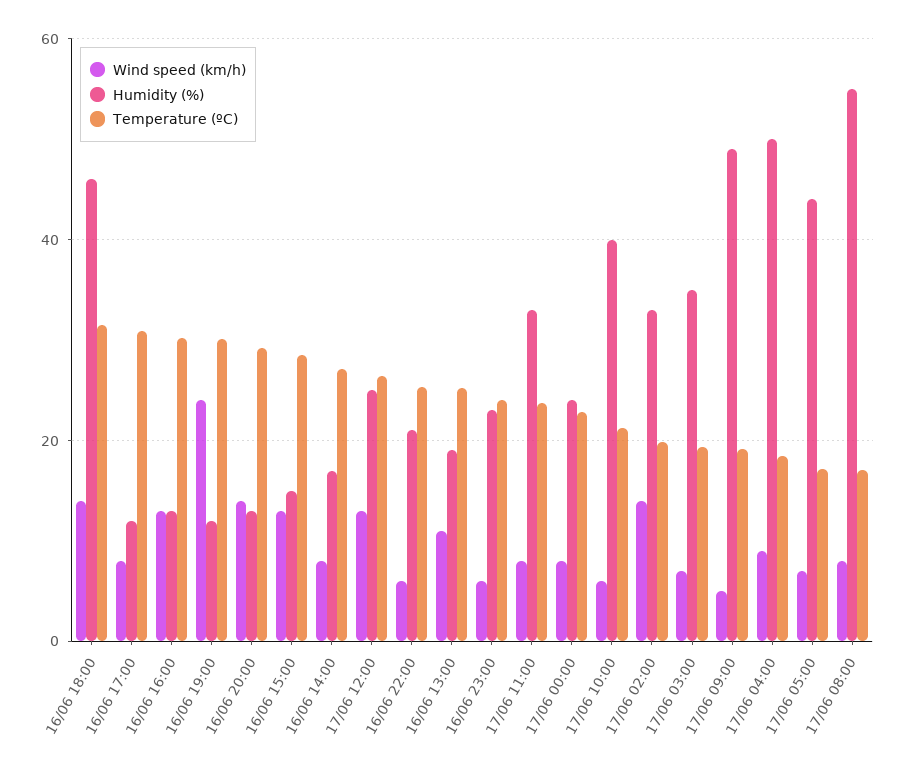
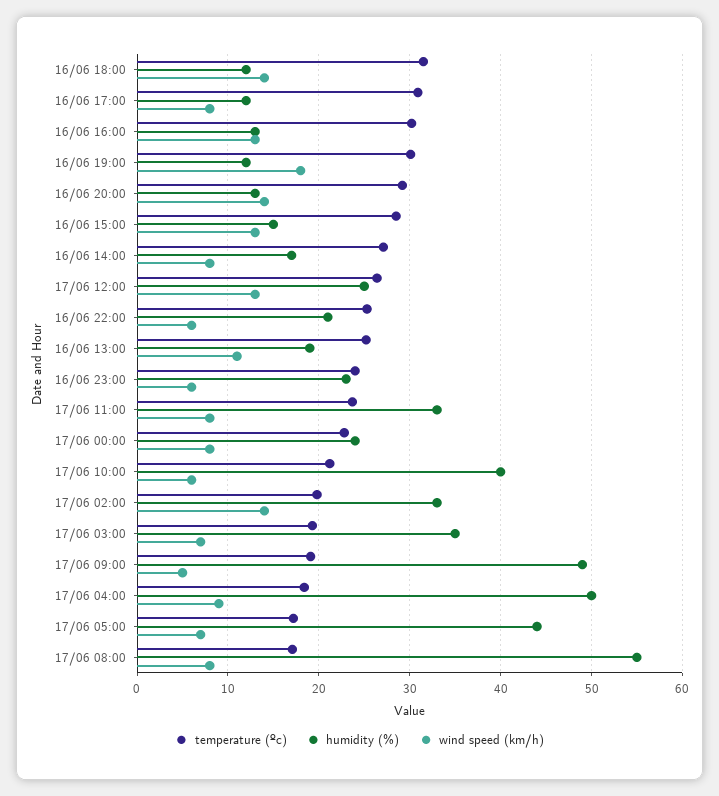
Humidity (%), 16/06 18:00: 46 -> 12
Wind speed (km/h), 16/06 19:00: 24 -> 18

